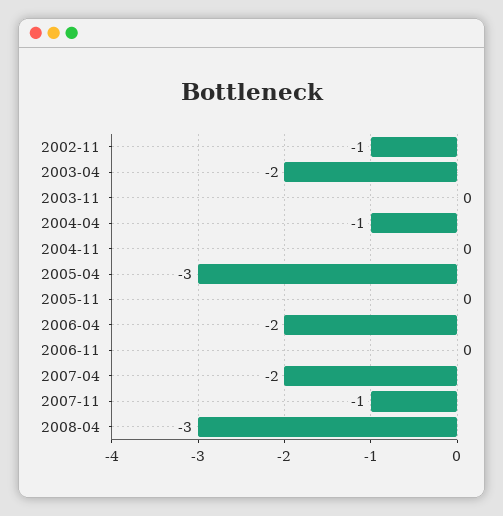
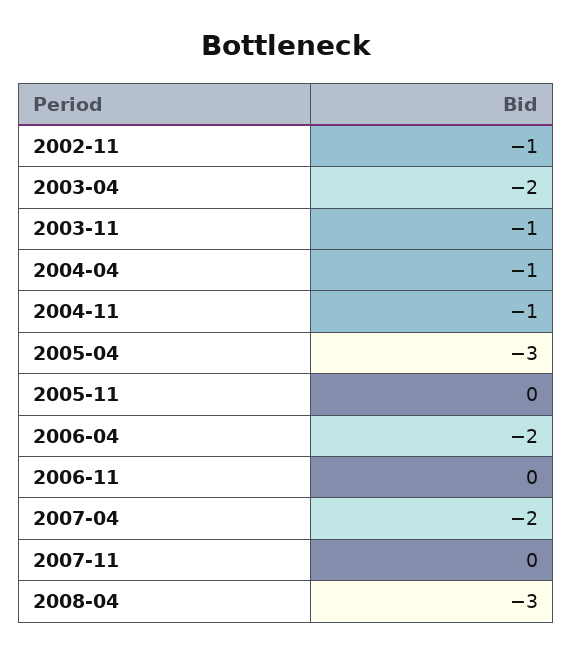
2003-11: 0 -> -1
2004-11: 0 -> -1
2007-11: -1 -> 0

